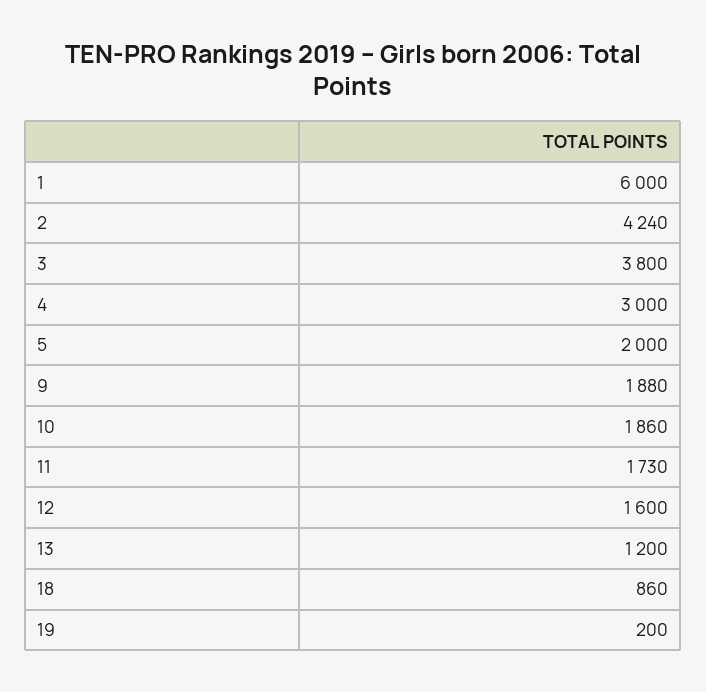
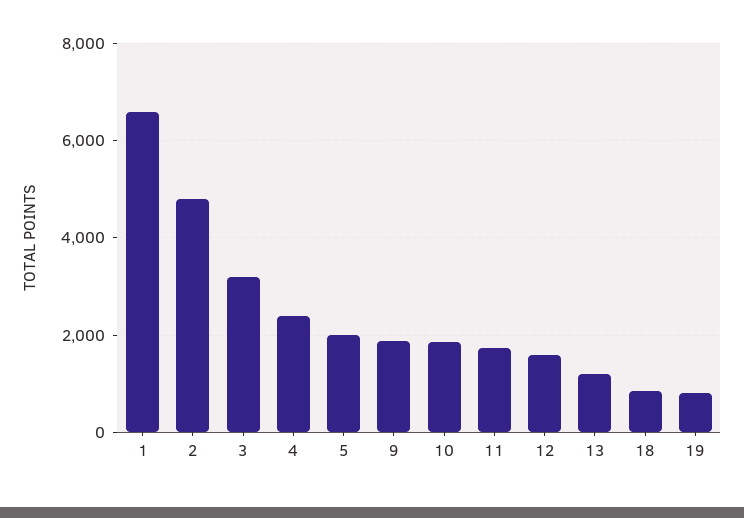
1: 6000 -> 6600
2: 4240 -> 4800
3: 3800 -> 3200
4: 3000 -> 2400
19: 200 -> 800

